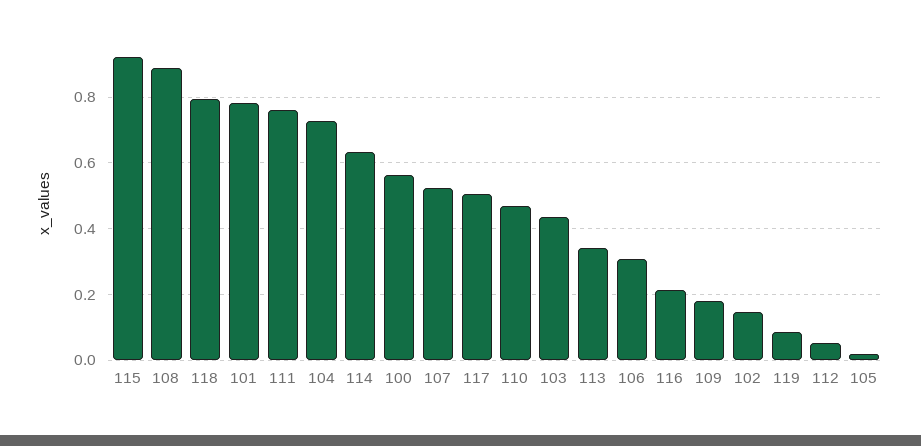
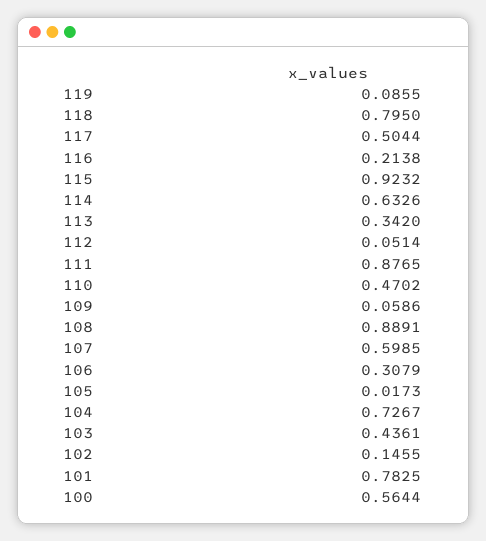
111: 0.76 -> 0.8765
107: 0.52 -> 0.5985
109: 0.18 -> 0.0586

